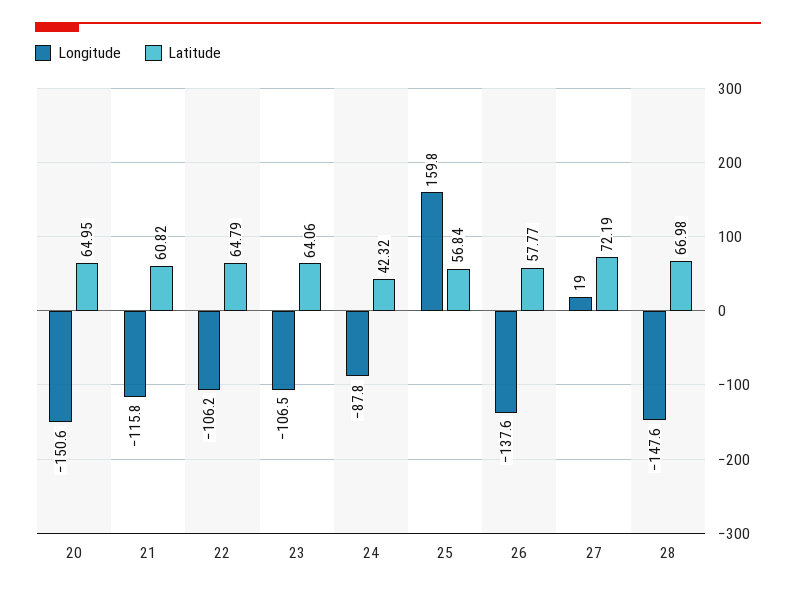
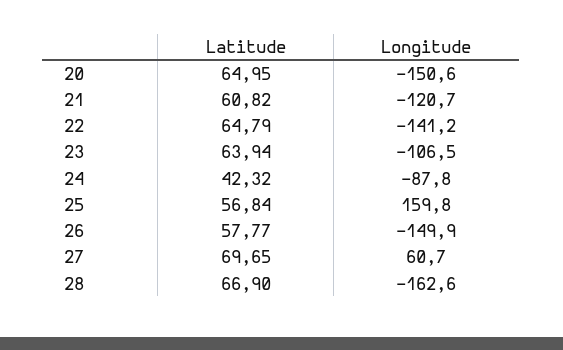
Longitude, 21: -115.8 -> -120.7
Longitude, 22: -106.2 -> -141.2
Latitude, 23: 64.06 -> 63.94
Longitude, 26: -137.6 -> -149.9
Longitude, 27: 19 -> 60.7
Latitude, 27: 72.19 -> 69.65
Longitude, 28: -147.6 -> -162.6
Latitude, 28: 66.98 -> 66.9

